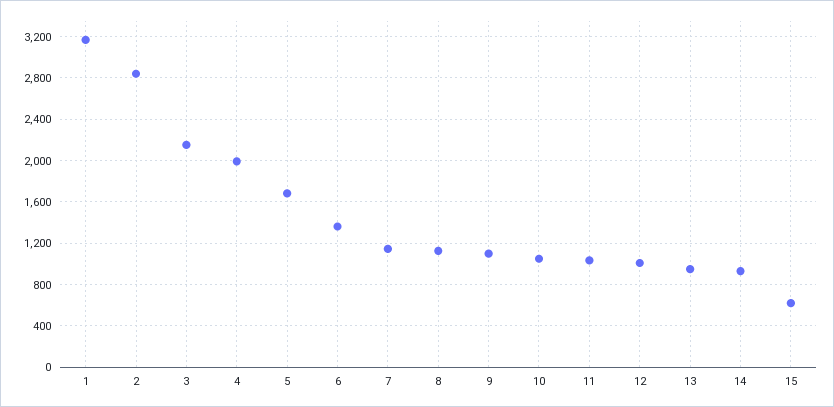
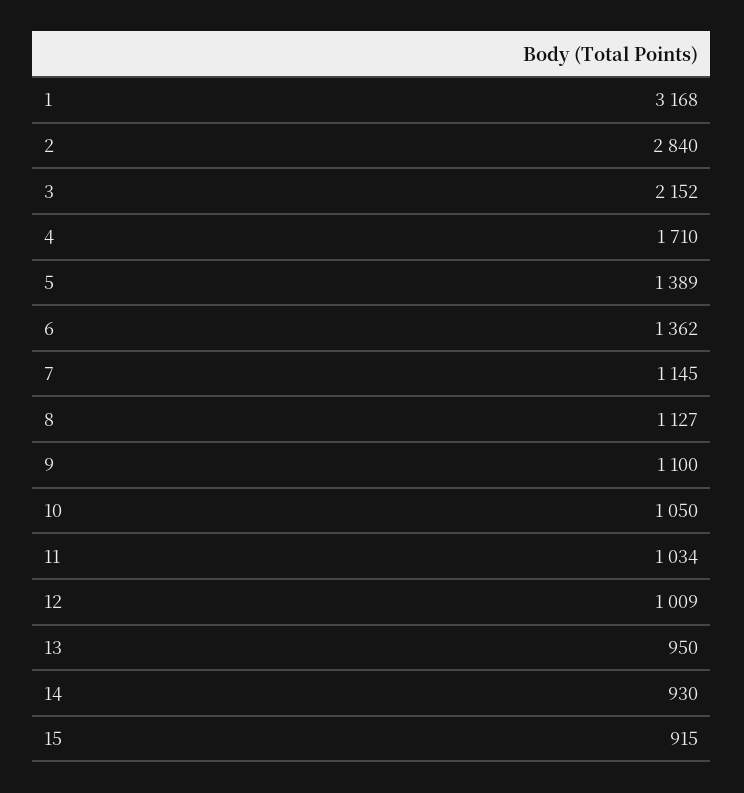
4: 2000 -> 1710
5: 1700 -> 1389
15: 600 -> 915

